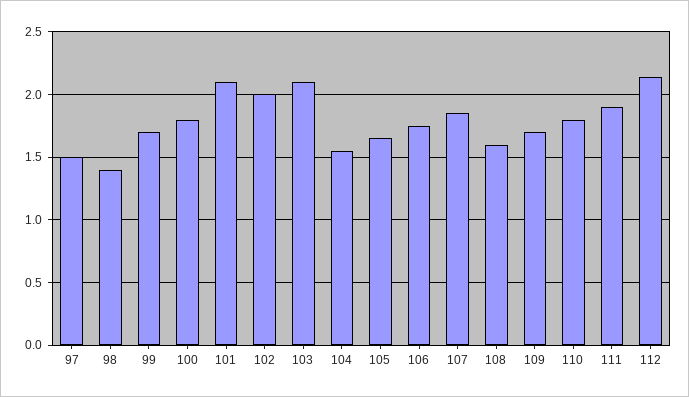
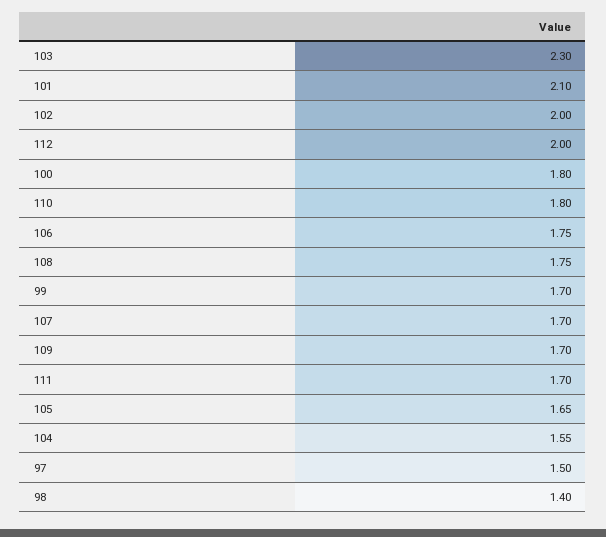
103: 2.1 -> 2.3
107: 1.85 -> 1.7
108: 1.6 -> 1.75
111: 1.9 -> 1.7
112: 2.15 -> 2

